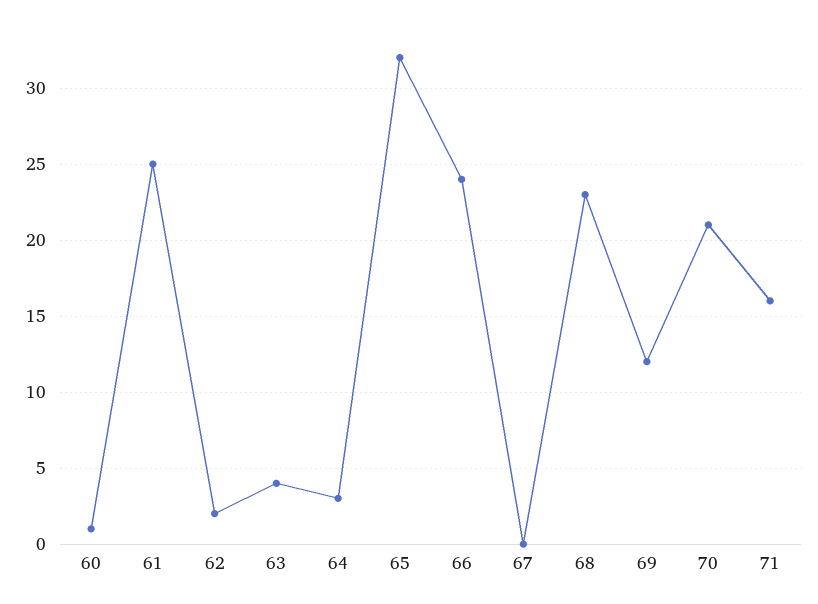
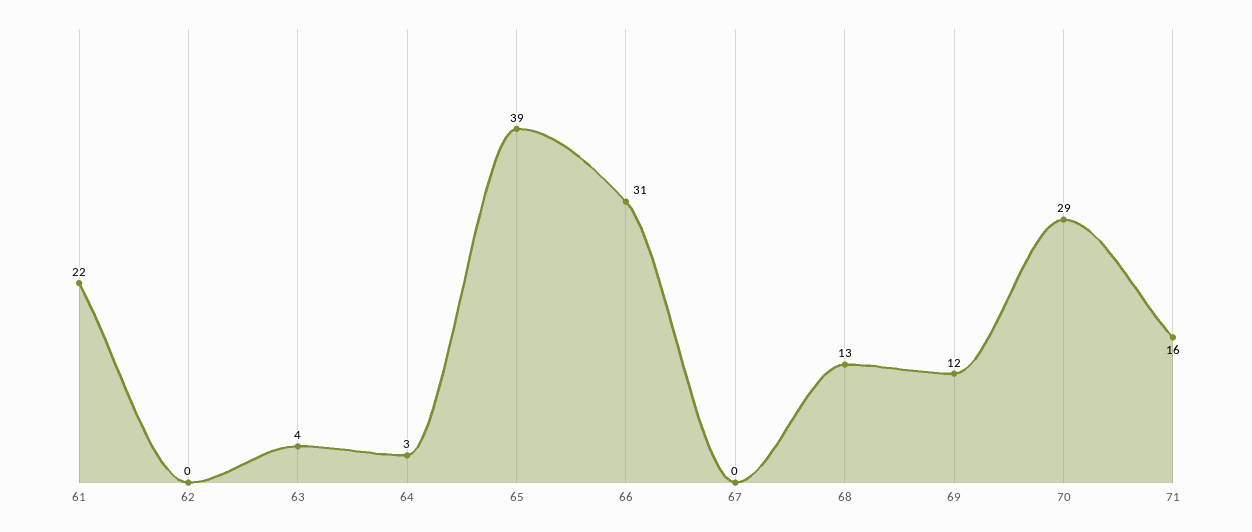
60: 1 -> none
61: 25 -> 22
62: 2 -> 0
65: 32 -> 39
66: 24 -> 31
68: 23 -> 13
70: 21 -> 29

